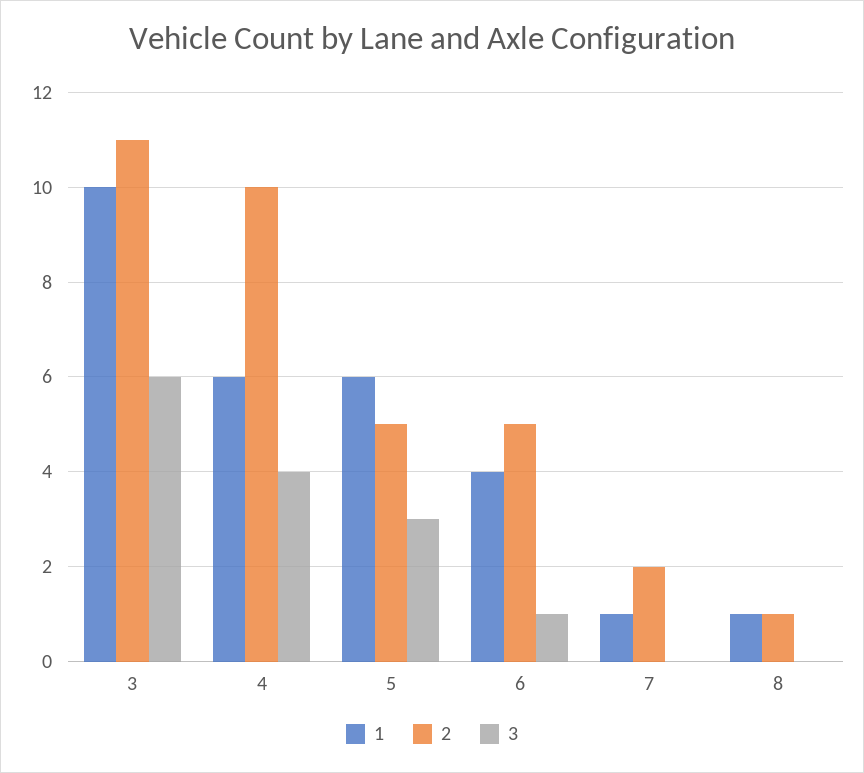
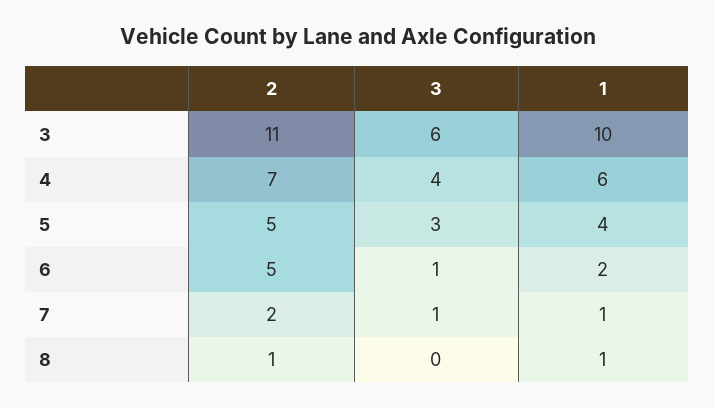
2, 4: 10 -> 7
1, 5: 6 -> 4
1, 6: 4 -> 2
3, 7: 0 -> 1

